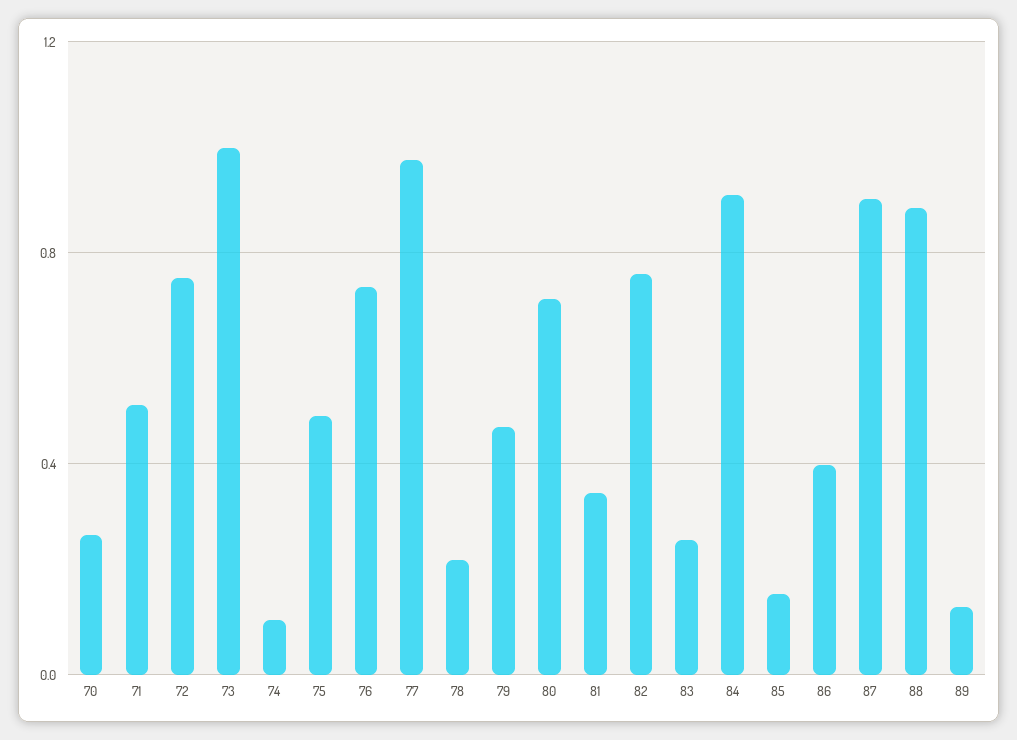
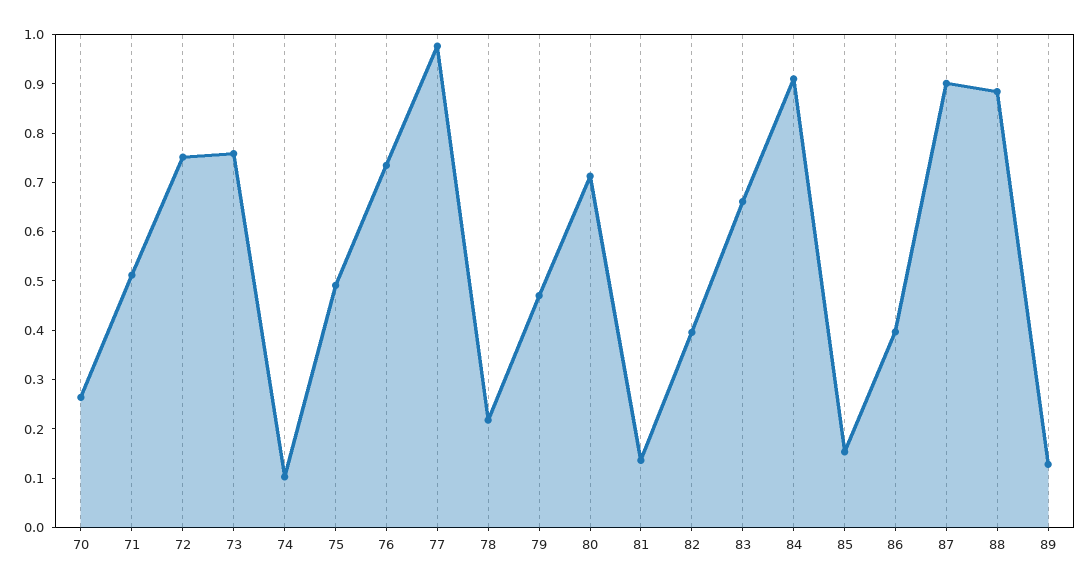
73: 1 -> 0.76
81: 0.35 -> 0.14
82: 0.75 -> 0.4
83: 0.25 -> 0.66

